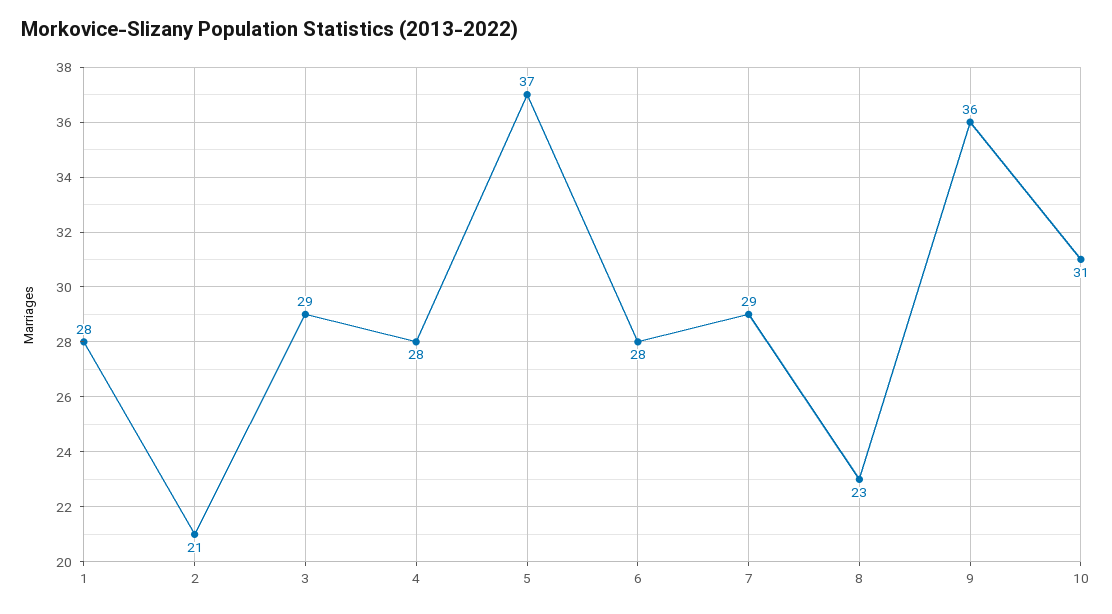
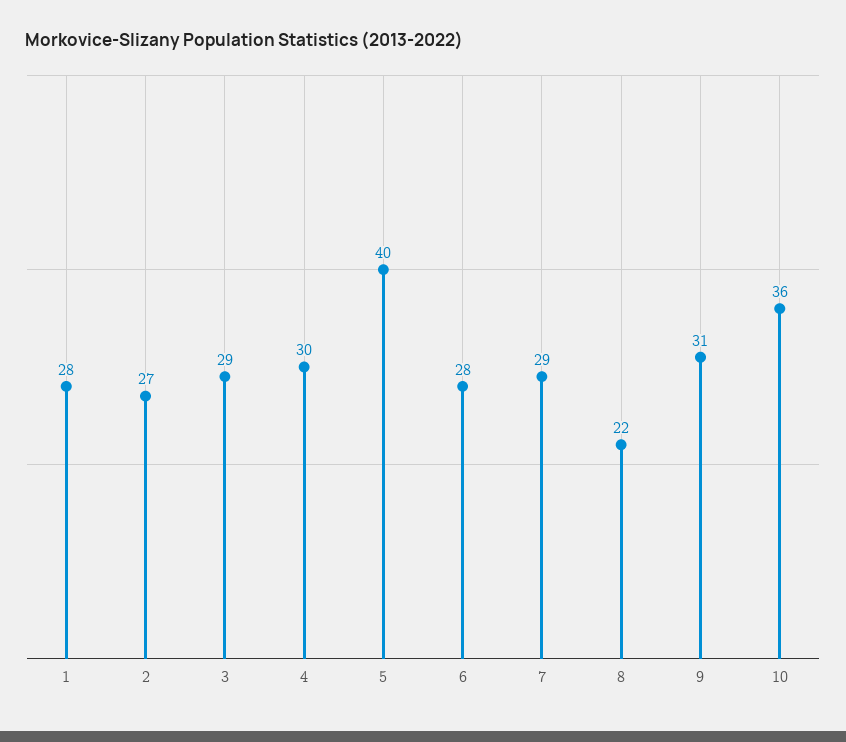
2: 21 -> 27
4: 28 -> 30
5: 37 -> 40
8: 23 -> 22
9: 36 -> 31
10: 31 -> 36

